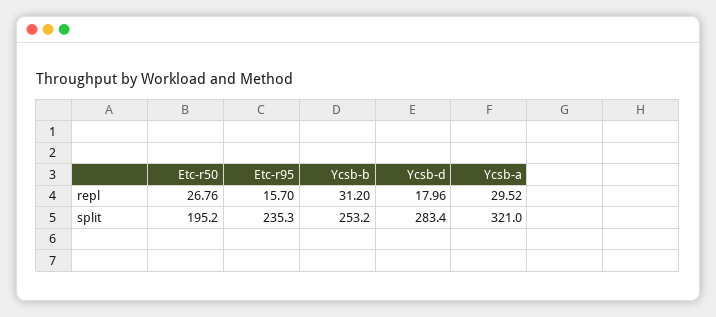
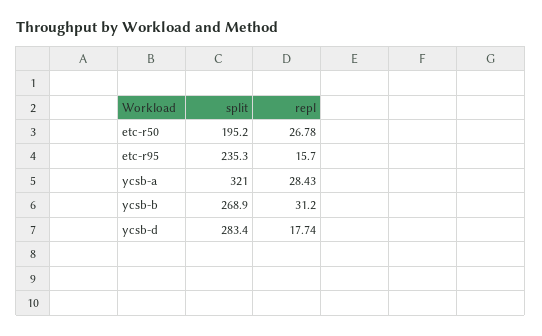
Etc-r50, repl: 26.76 -> 26.78
Ycsb-d, repl: 17.96 -> 17.74
Ycsb-a, repl: 29.52 -> 28.43
Ycsb-b, split: 253.2 -> 268.9

